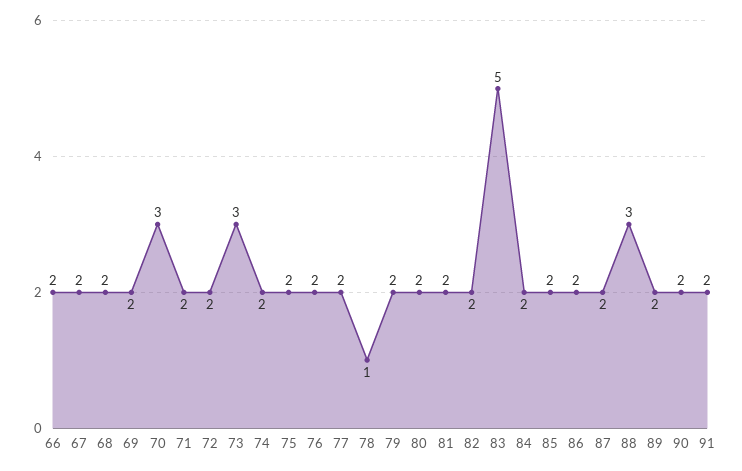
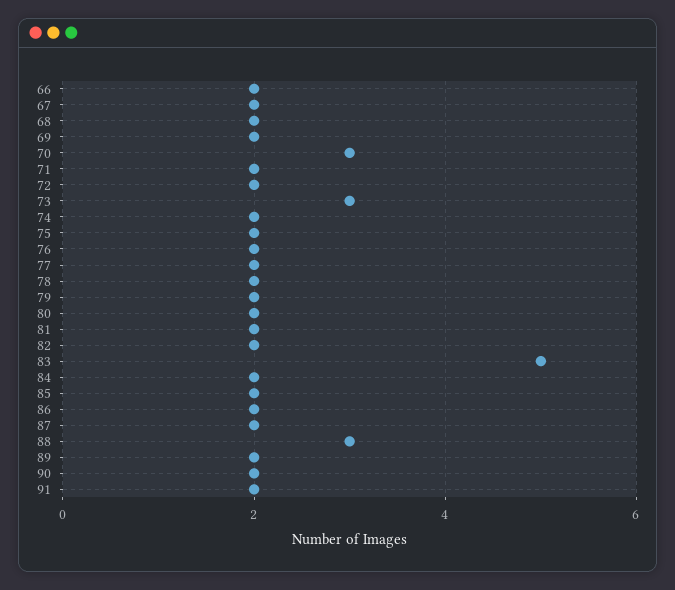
78: 1 -> 2

